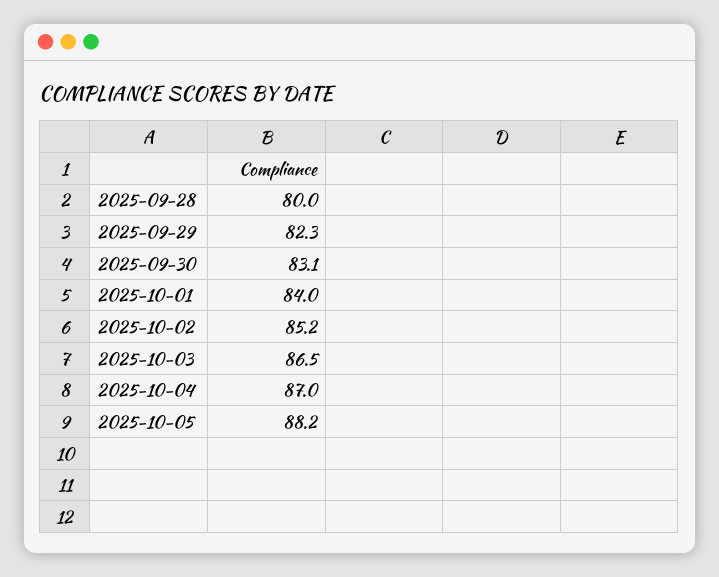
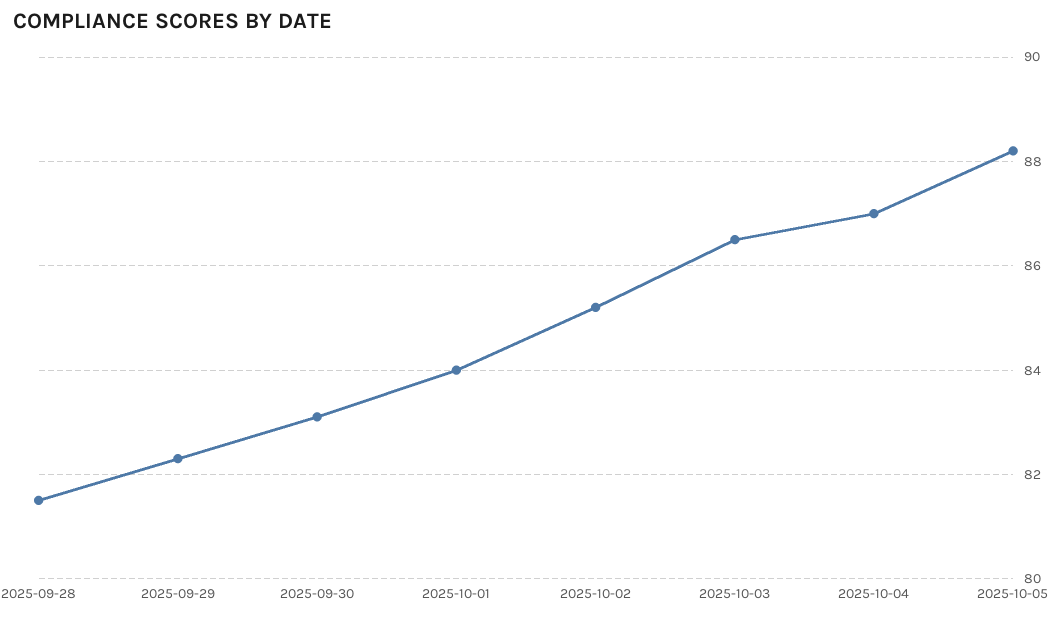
2025-09-28: 80 -> 81.5

